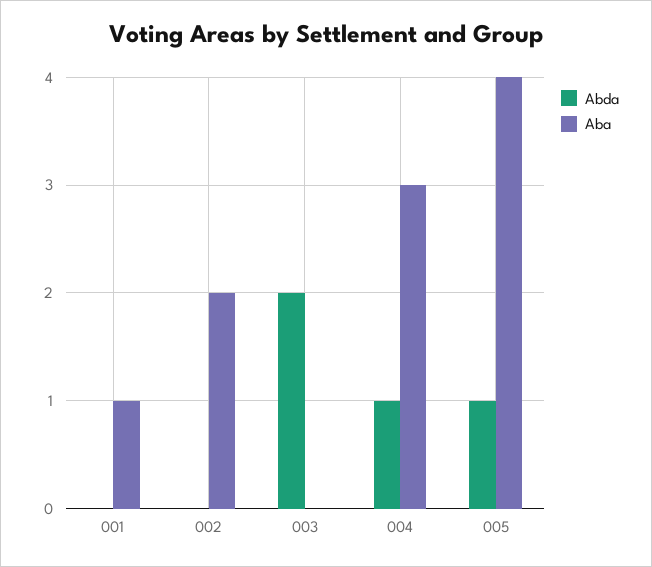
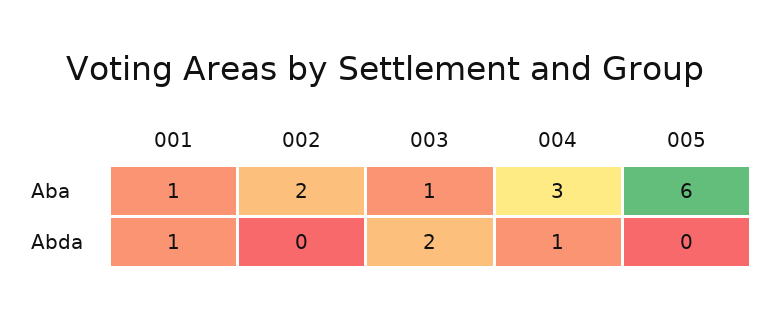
Abda, 001: 0 -> 1
Aba, 003: 0 -> 1
Abda, 005: 1 -> 0
Aba, 005: 4 -> 6

